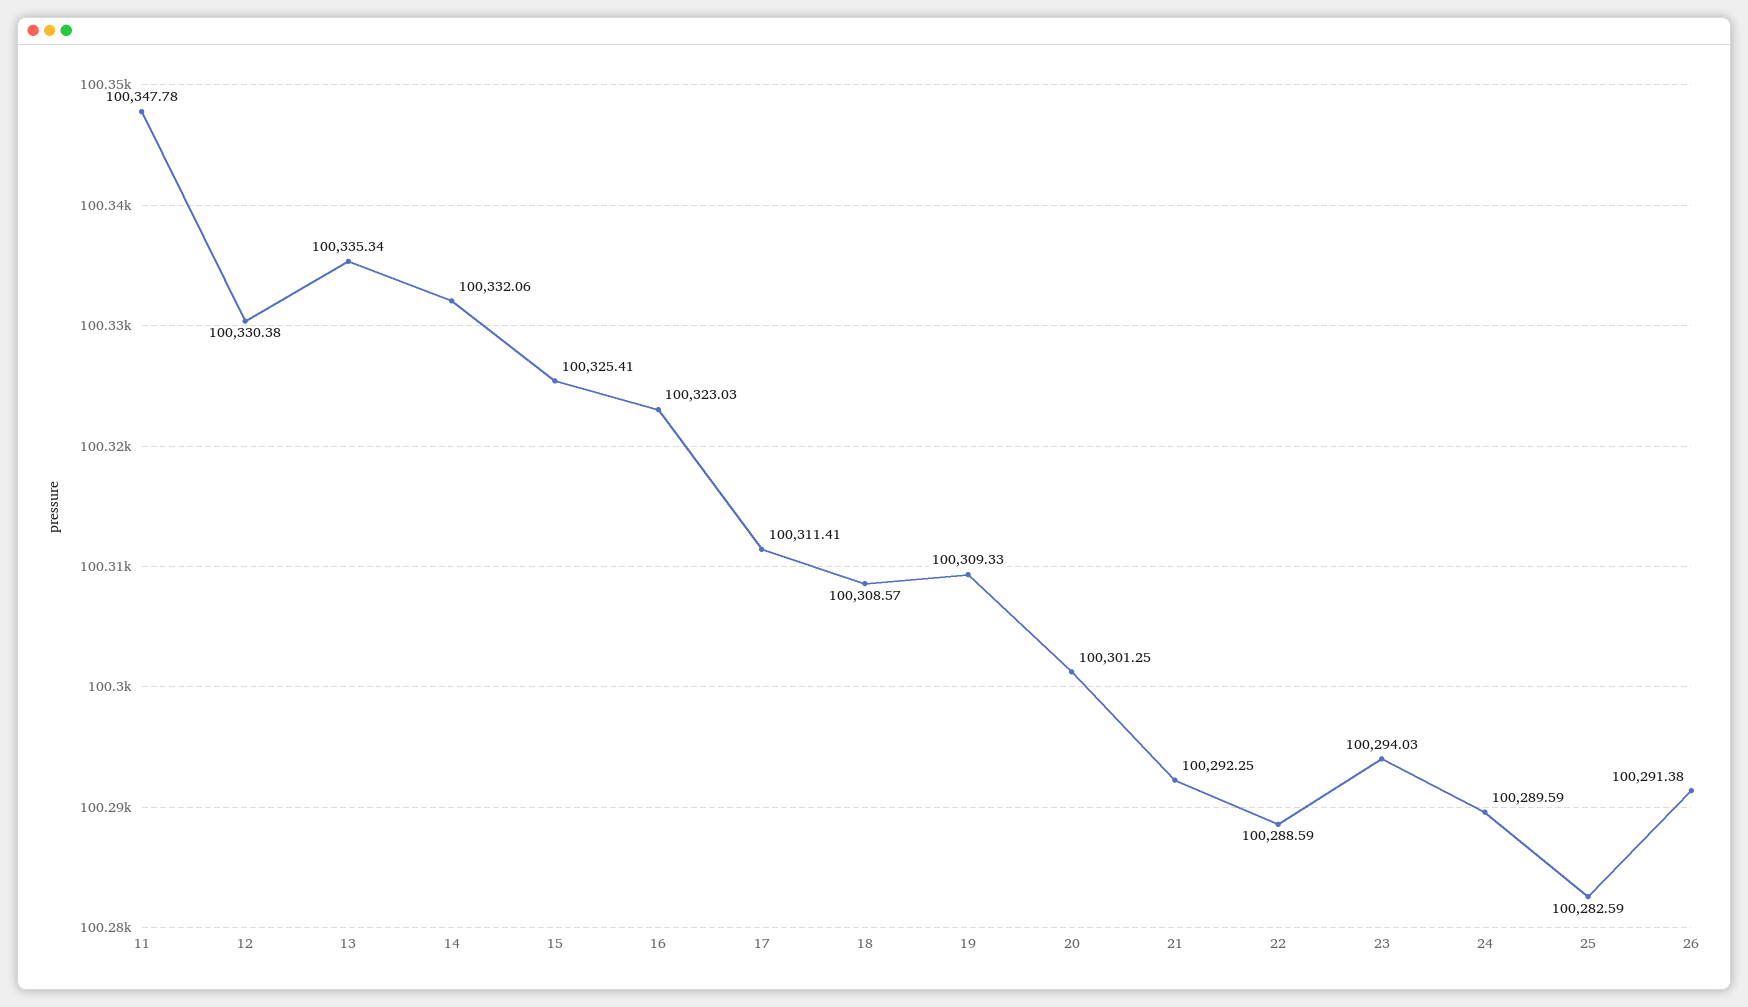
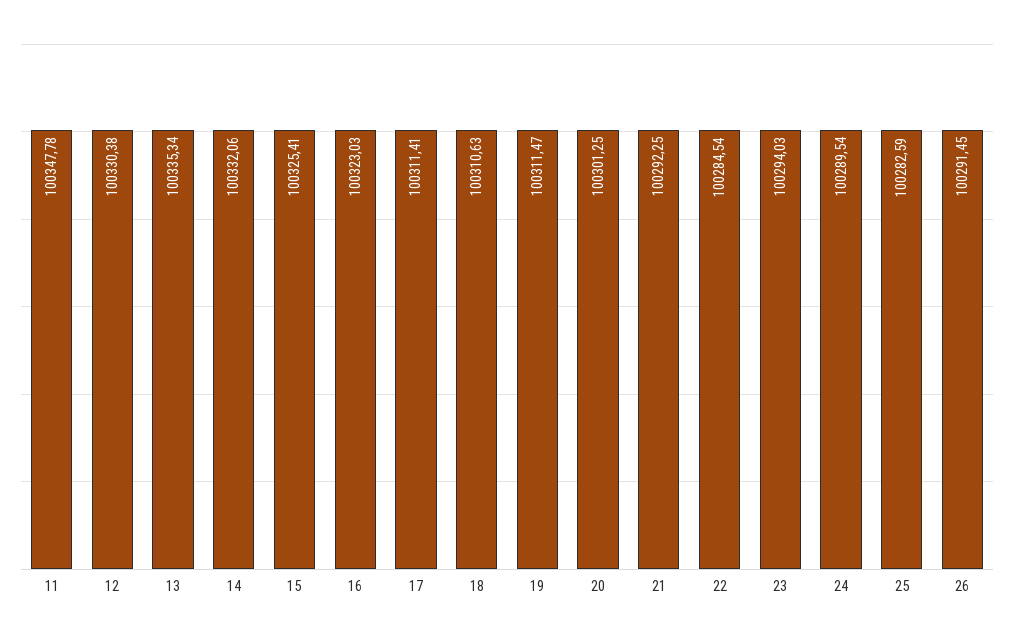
18: 100308.57 -> 100310.63
19: 100309.33 -> 100311.47
22: 100288.59 -> 100284.54
24: 100289.59 -> 100289.54
26: 100291.38 -> 100291.45

